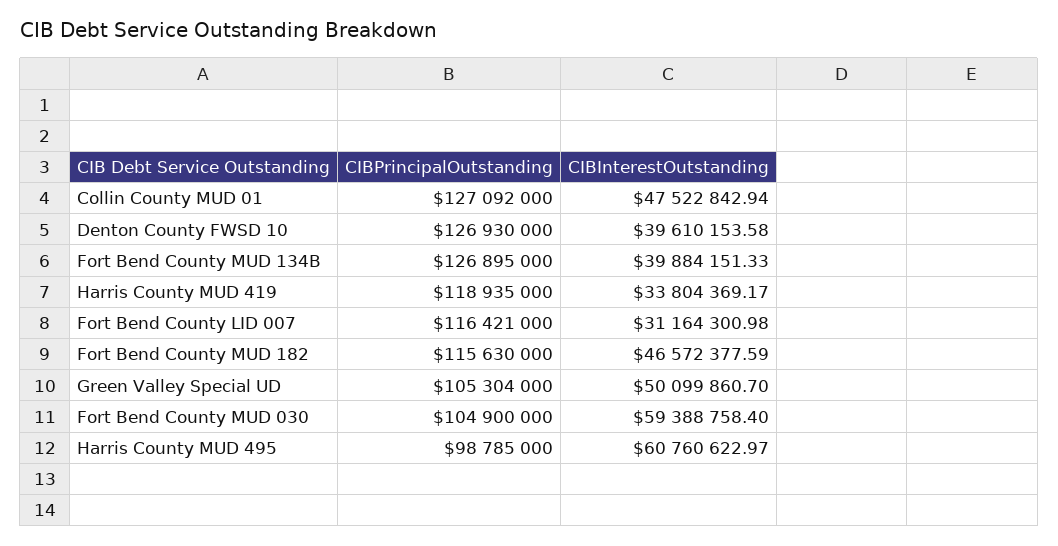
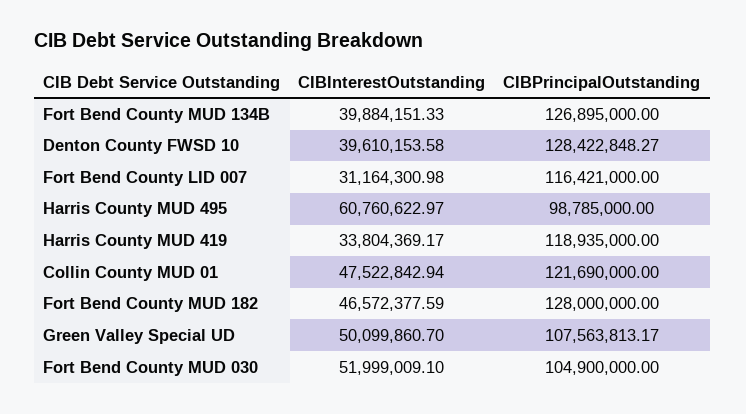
CIBPrincipalOutstanding, Collin County MUD 01: 127092000 -> 121690000
CIBPrincipalOutstanding, Denton County FWSD 10: 126930000 -> 128422848.27
CIBPrincipalOutstanding, Fort Bend County MUD 182: 115630000 -> 128000000
CIBPrincipalOutstanding, Green Valley Special UD: 105304000 -> 107563813.17
CIBInterestOutstanding, Fort Bend County MUD 030: 59388758.4 -> 51999009.1

